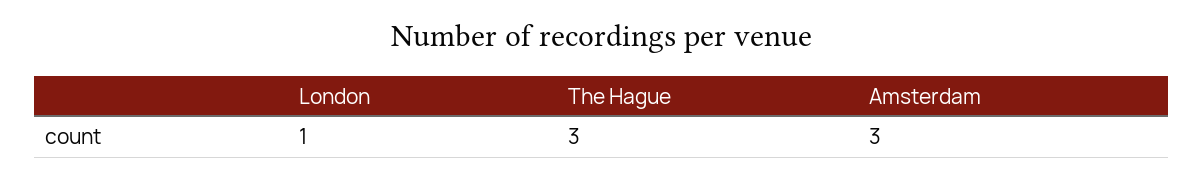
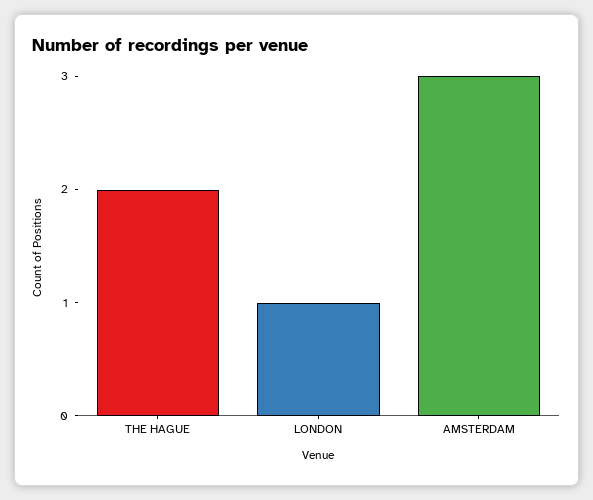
The Hague: 3 -> 2

